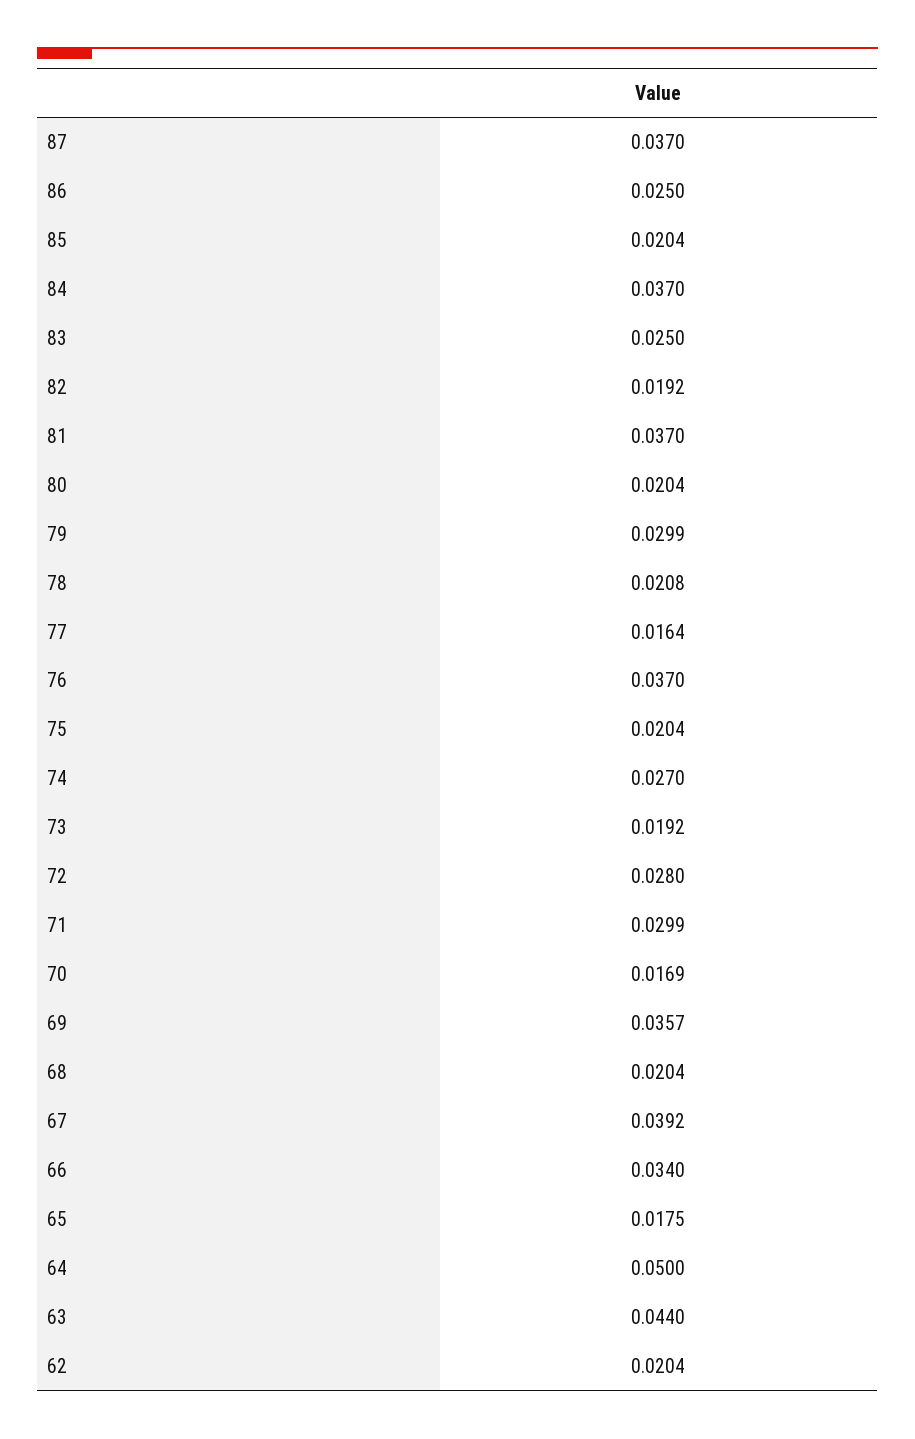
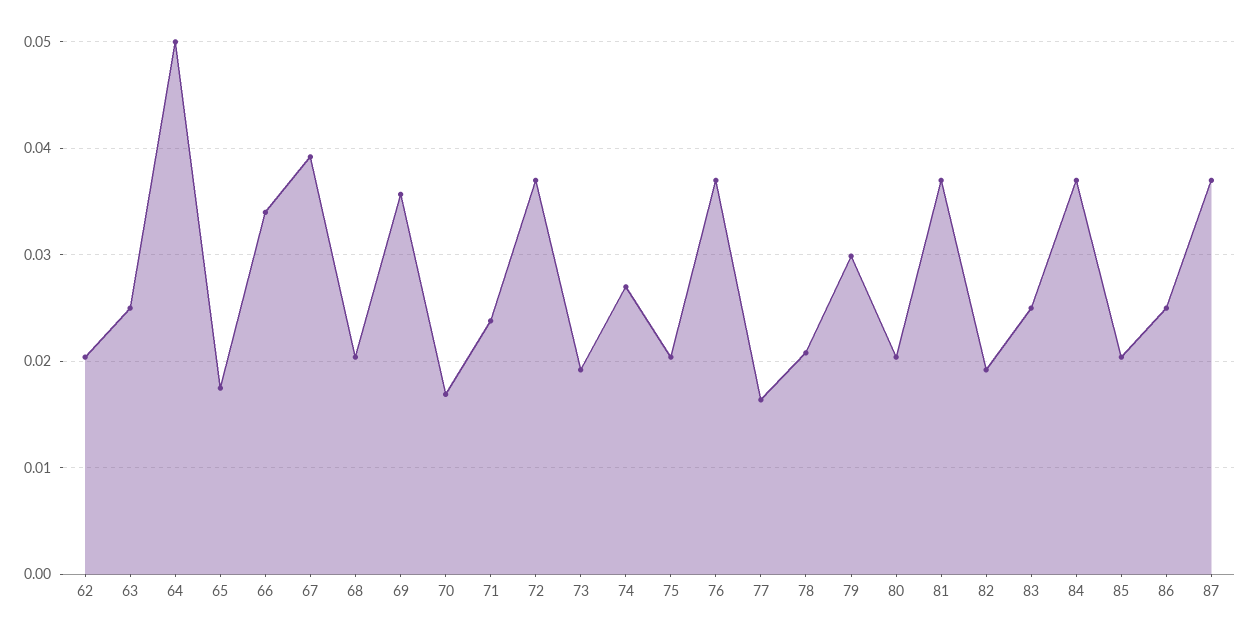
72: 0.028 -> 0.037
71: 0.0299 -> 0.024
63: 0.044 -> 0.025

